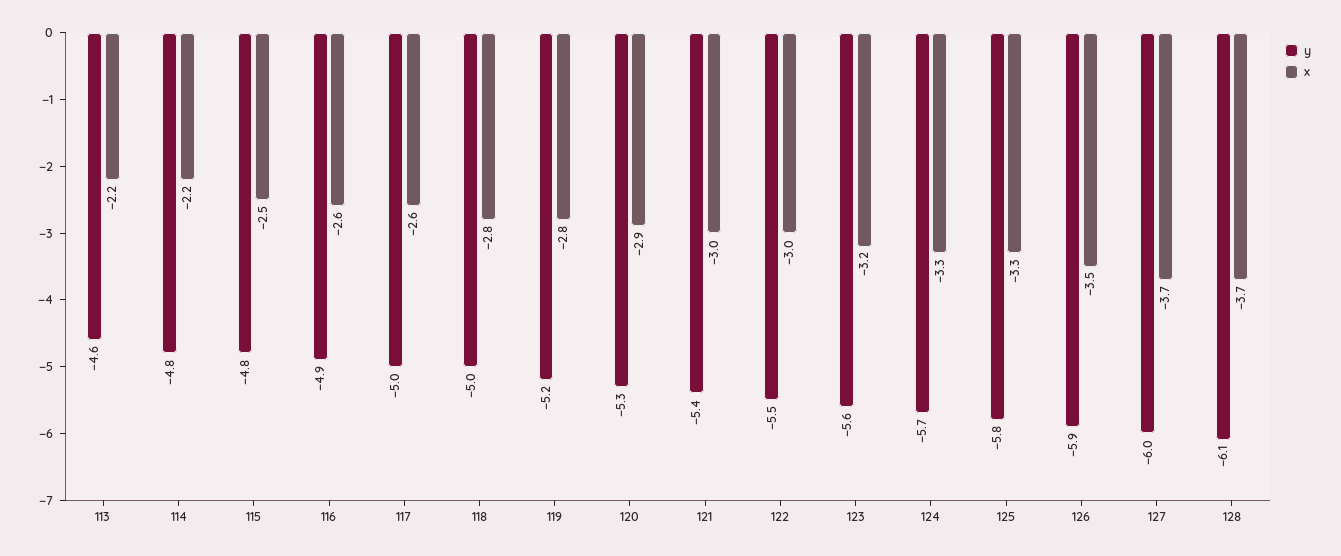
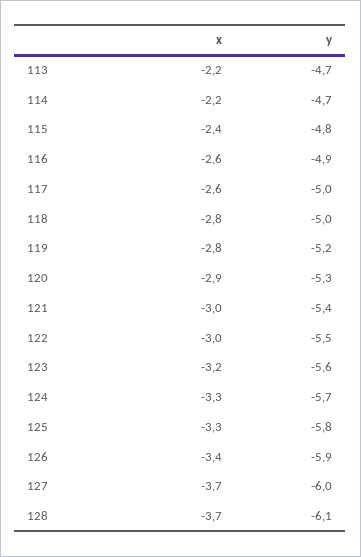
y, 113: -4.6 -> -4.7
y, 114: -4.8 -> -4.7
x, 115: -2.5 -> -2.4
x, 126: -3.5 -> -3.4

